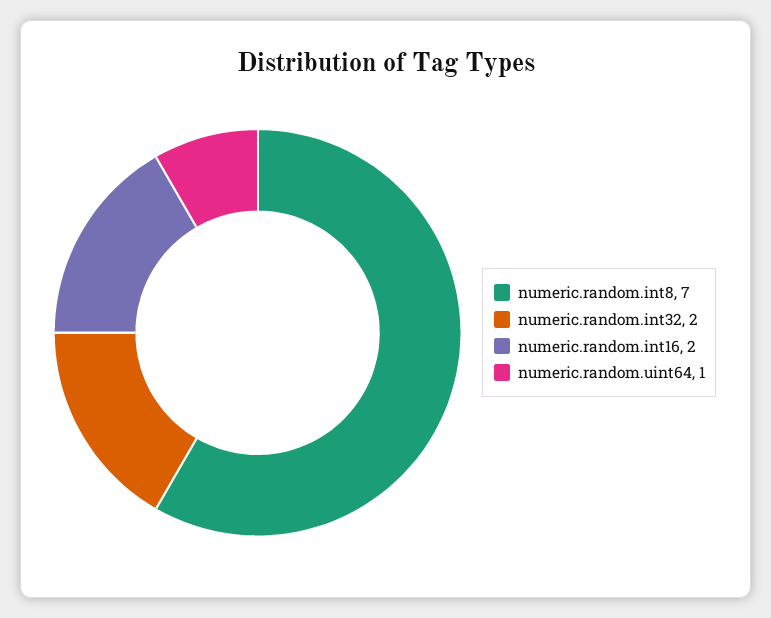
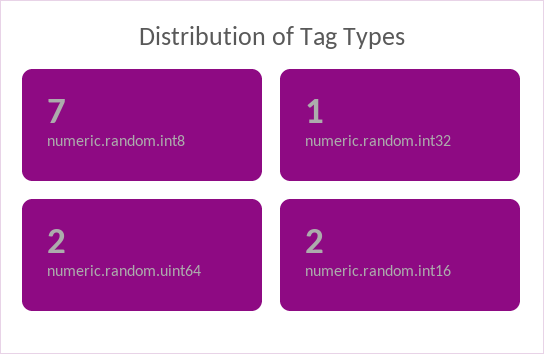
numeric.random.int32: 2 -> 1
numeric.random.uint64: 1 -> 2

